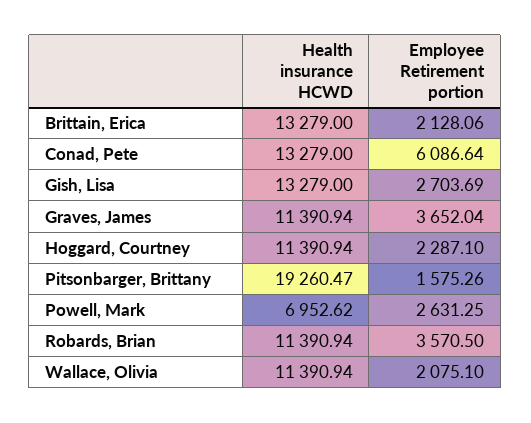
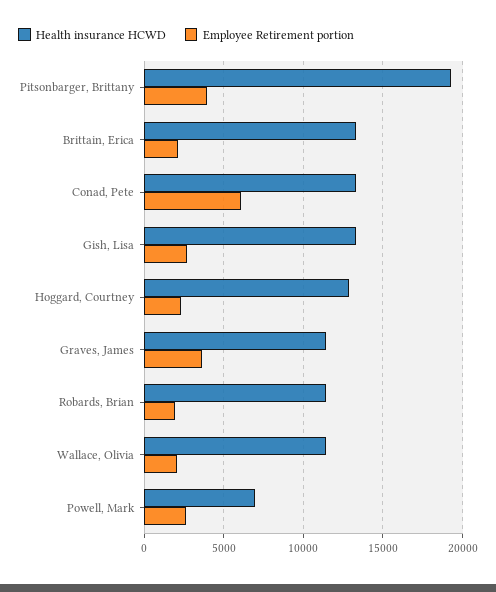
Health insurance HCWD, Hoggard, Courtney: 11390.94 -> 13000
Employee Retirement portion, Pitsonbarger, Brittany: 1575.26 -> 4000
Employee Retirement portion, Robards, Brian: 3570.5 -> 2000

